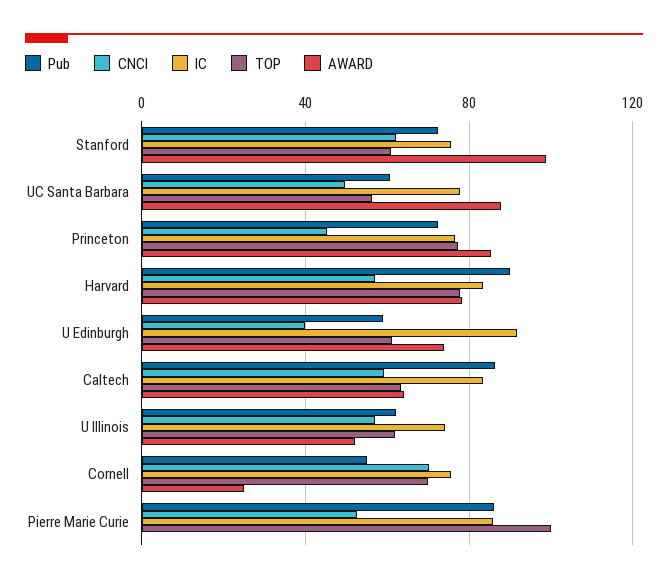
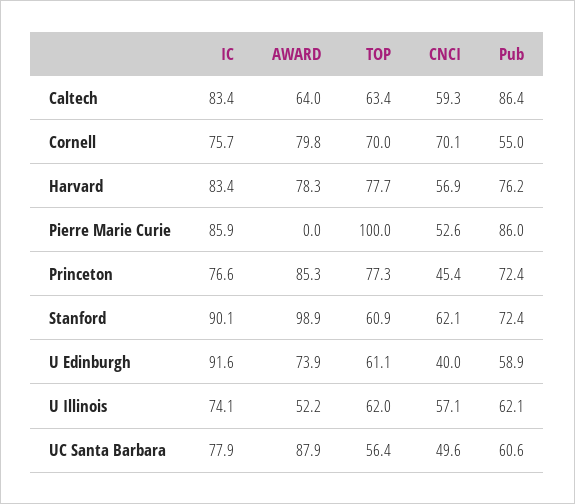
IC, Stanford: 75 -> 90.1
Pub, Harvard: 90 -> 76.2
AWARD, Cornell: 25 -> 79.8

